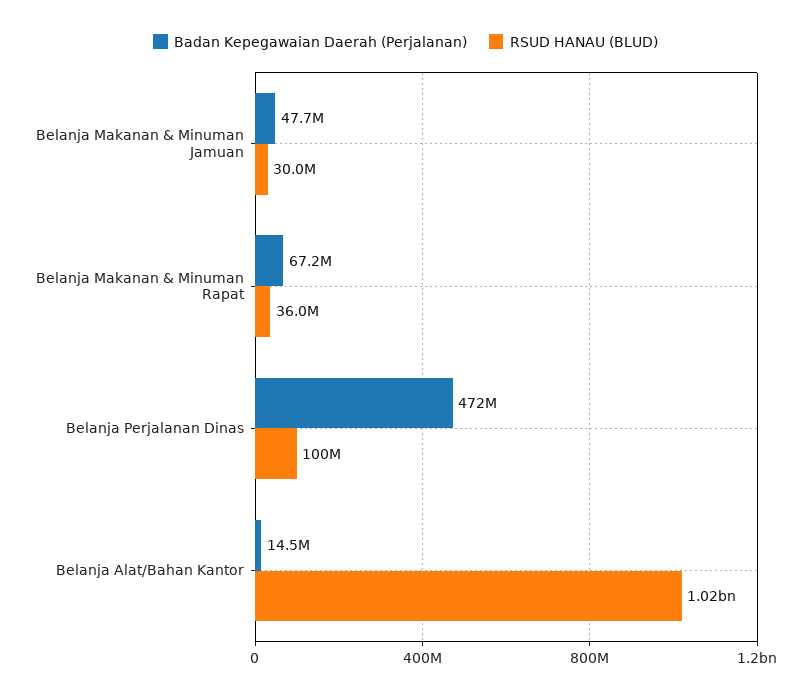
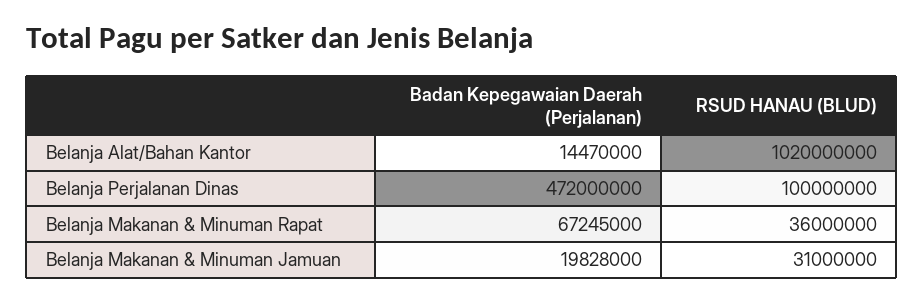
Badan Kepegawaian Daerah (Perjalanan), Belanja Makanan & Minuman Jamuan: 47700000 -> 19828000
RSUD HANAU (BLUD), Belanja Makanan & Minuman Jamuan: 30000000 -> 31000000

